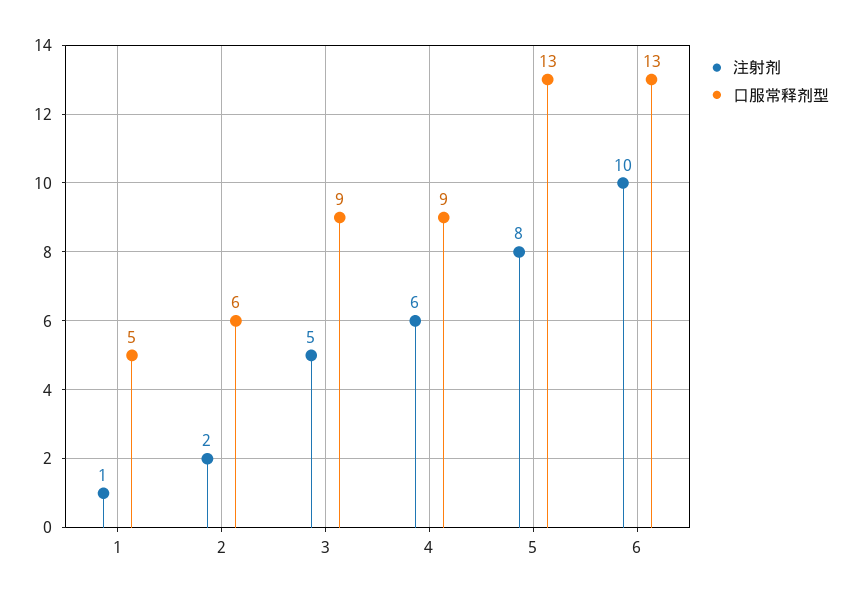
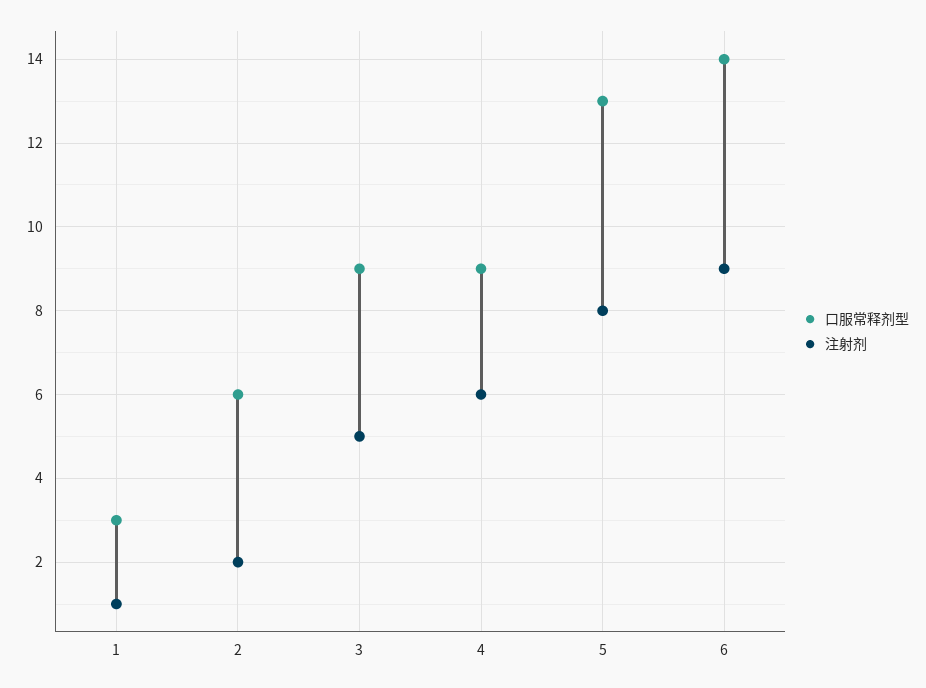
口服常释剂型, 1: 5 -> 3
注射剂, 6: 10 -> 9
口服常释剂型, 6: 13 -> 14

